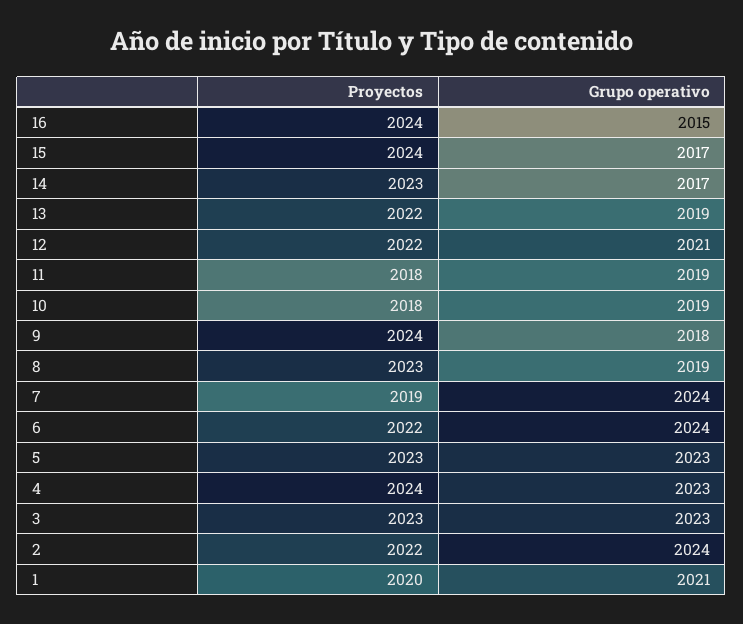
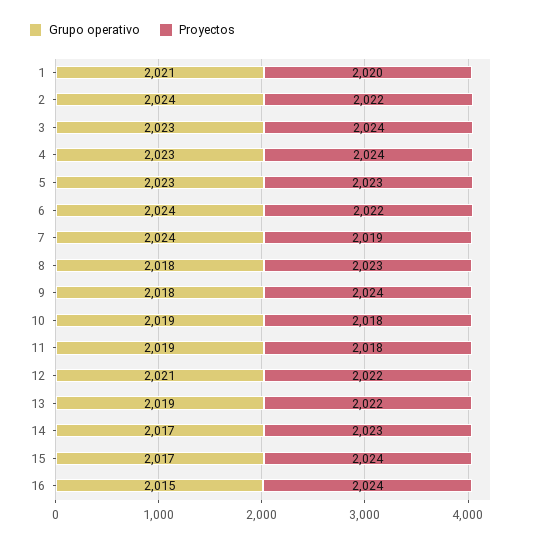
Grupo operativo, 8: 2019 -> 2018
Proyectos, 3: 2023 -> 2024

